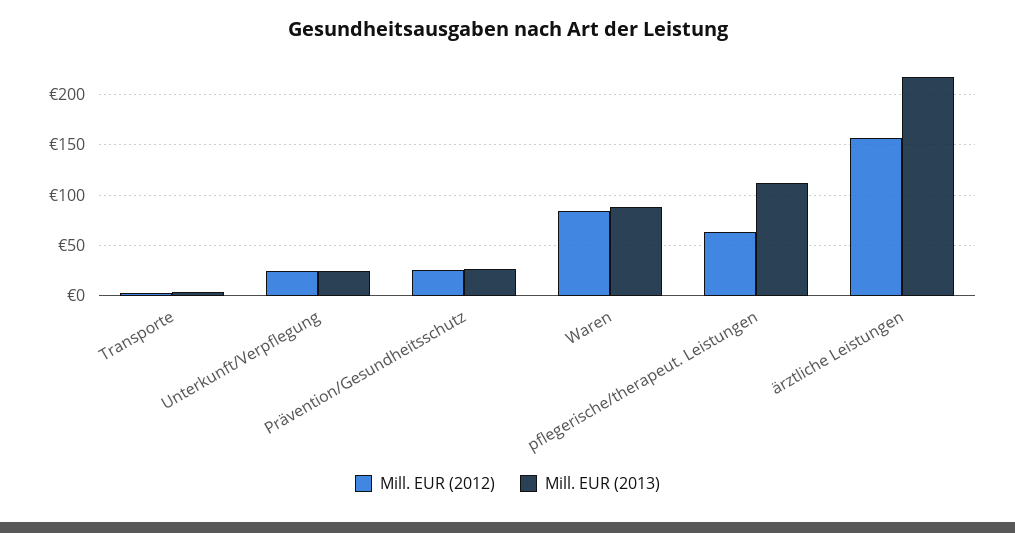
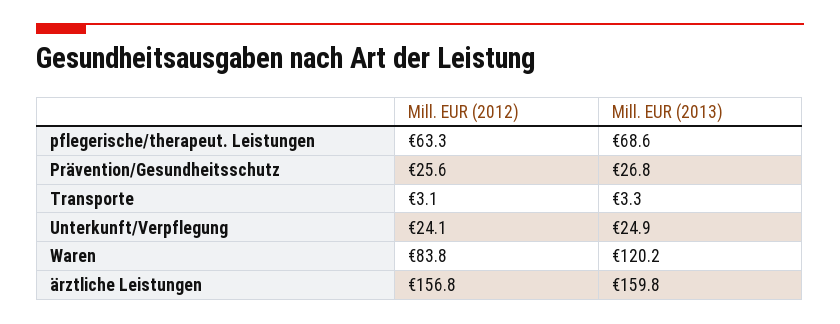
Mill. EUR (2013), Waren: 90 -> 120.2
Mill. EUR (2013), pflegerische/therapeut. Leistungen: 110 -> 68.6
Mill. EUR (2013), ärztliche Leistungen: 220 -> 159.8

